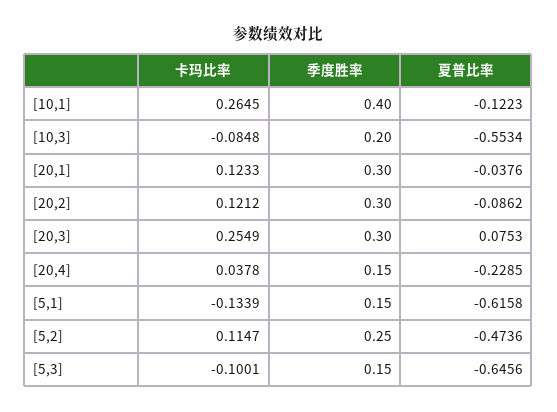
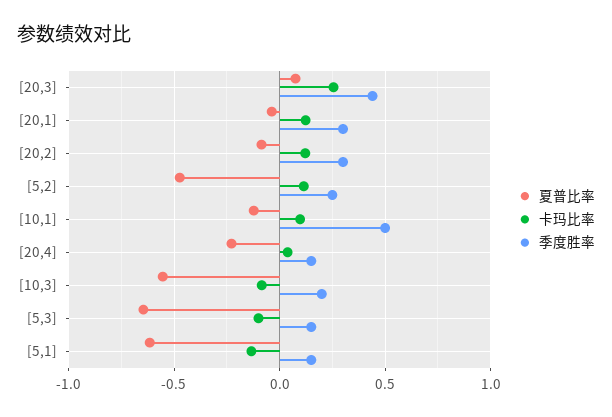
卡玛比率, [10,1]: 0.2645 -> 0.1
季度胜率, [10,1]: 0.4 -> 0.5
季度胜率, [20,3]: 0.3 -> 0.45

